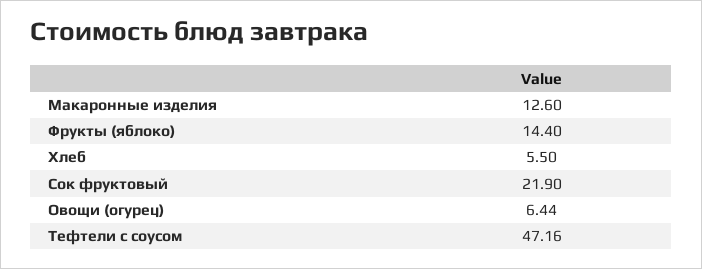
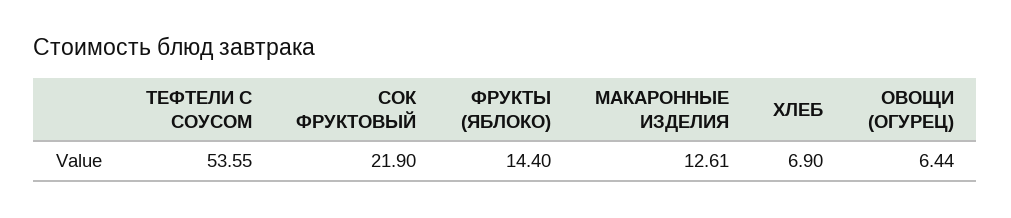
Макаронные изделия: 12.6 -> 12.61
Хлеб: 5.5 -> 6.9
Тефтели с соусом: 47.16 -> 53.55

